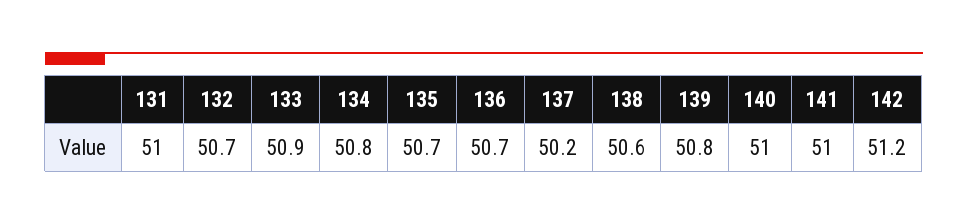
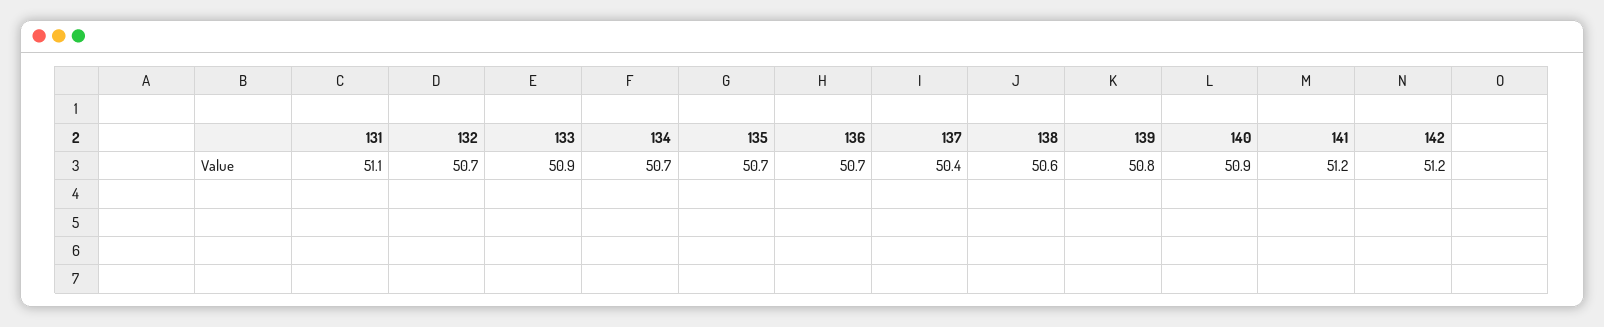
131: 51 -> 51.1
134: 50.8 -> 50.7
137: 50.2 -> 50.4
140: 51 -> 50.9
141: 51 -> 51.2

